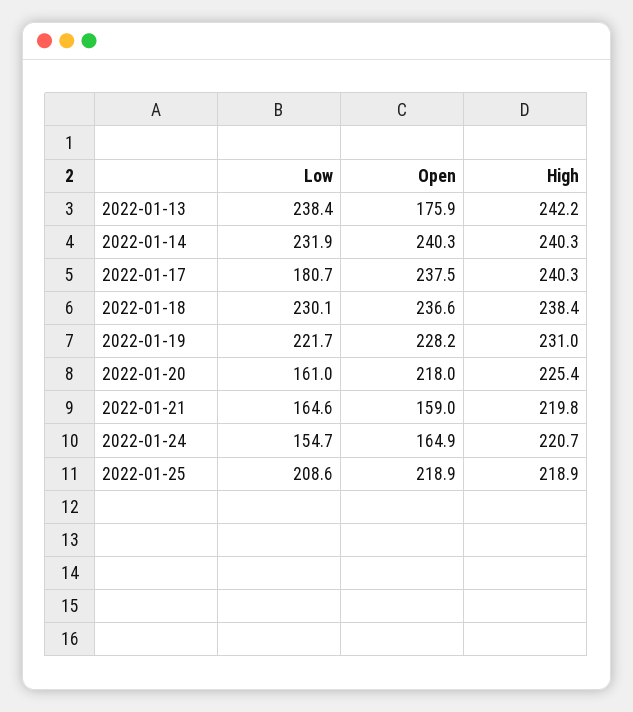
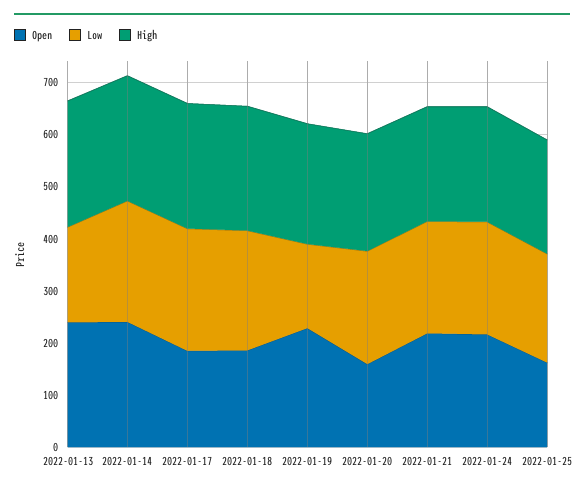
Low, 2022-01-13: 238.4 -> 180
Open, 2022-01-13: 175.9 -> 240
Low, 2022-01-17: 180.7 -> 240
Open, 2022-01-17: 237.5 -> 180
Open, 2022-01-18: 236.6 -> 180
Low, 2022-01-19: 221.7 -> 160
Low, 2022-01-20: 161 -> 220
Open, 2022-01-20: 218 -> 160
Low, 2022-01-21: 164.6 -> 220
Open, 2022-01-21: 159 -> 220
Low, 2022-01-24: 154.7 -> 220
Open, 2022-01-24: 164.9 -> 220
Open, 2022-01-25: 218.9 -> 160

